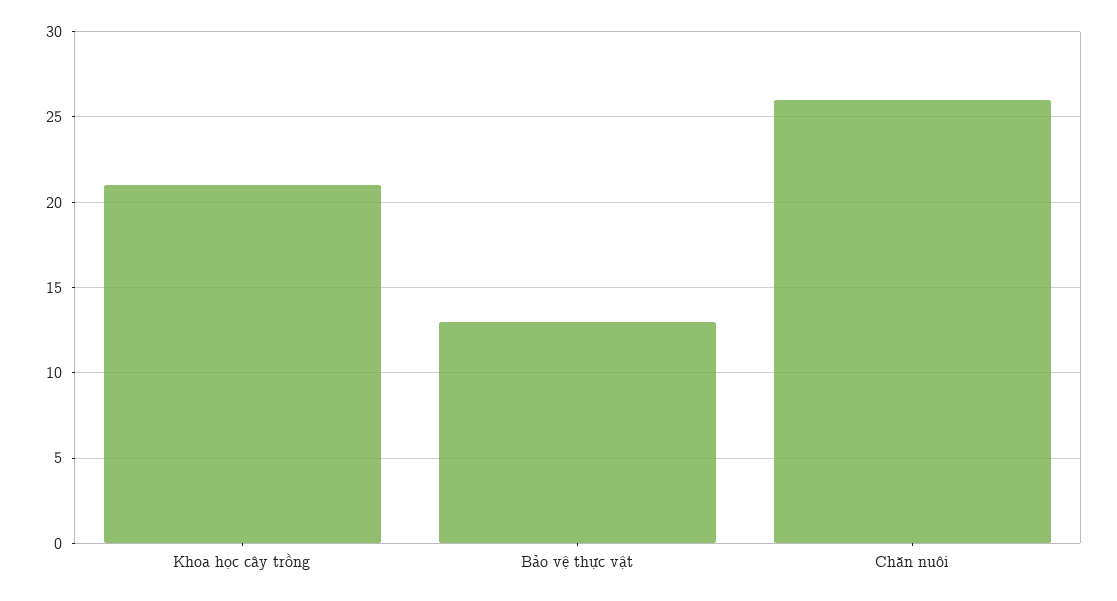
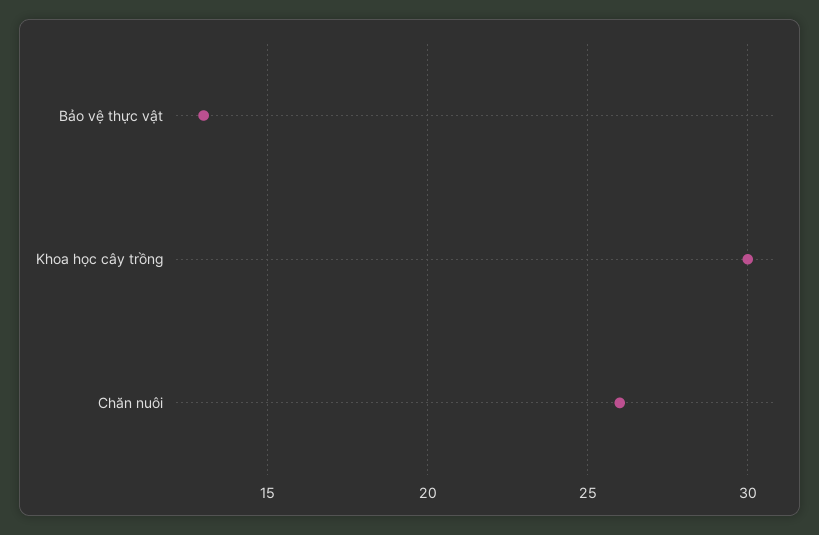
Khoa học cây trồng: 21 -> 30

